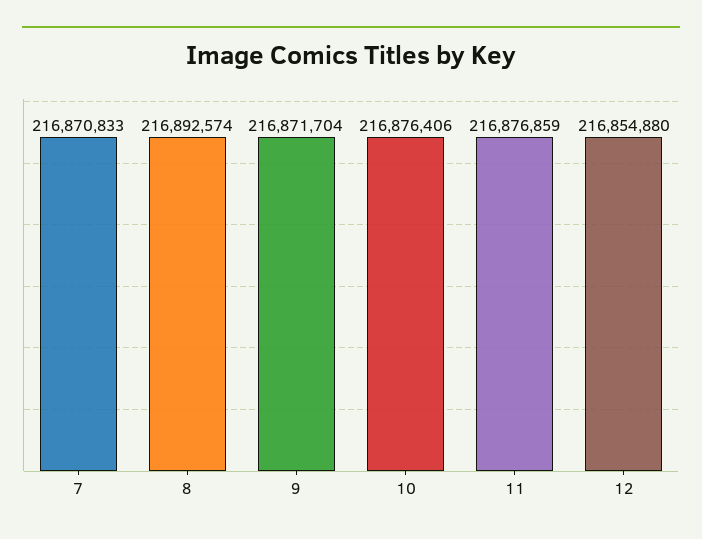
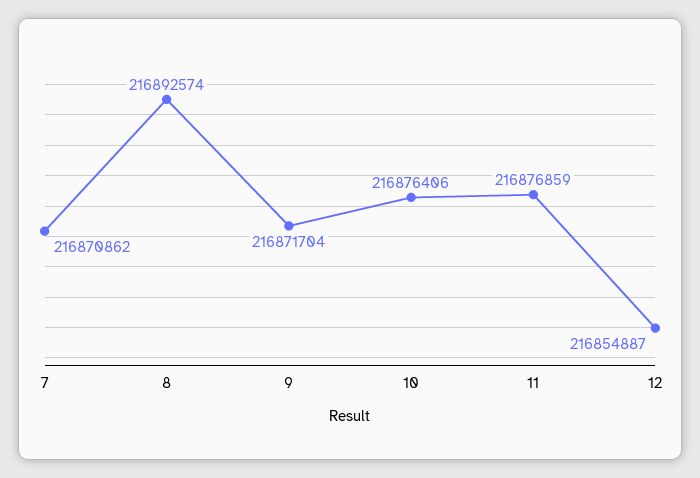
7: 216870833 -> 216870862
12: 216854880 -> 216854887

